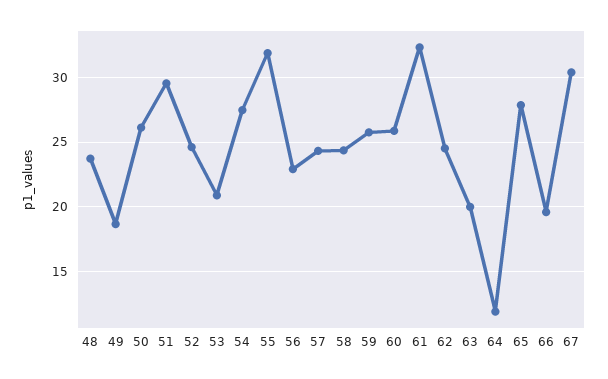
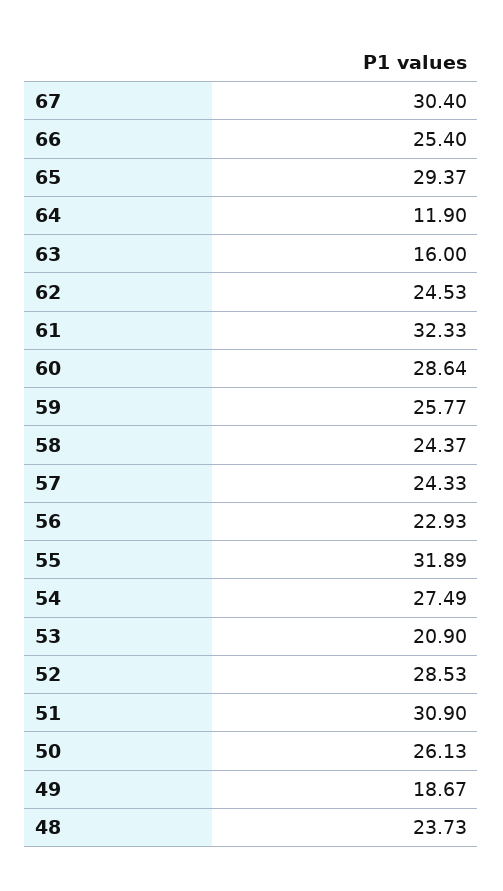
51: 29.5 -> 30.9
52: 24.5 -> 28.53
60: 26 -> 28.64
63: 20 -> 16
65: 28 -> 29.37
66: 19.5 -> 25.4

